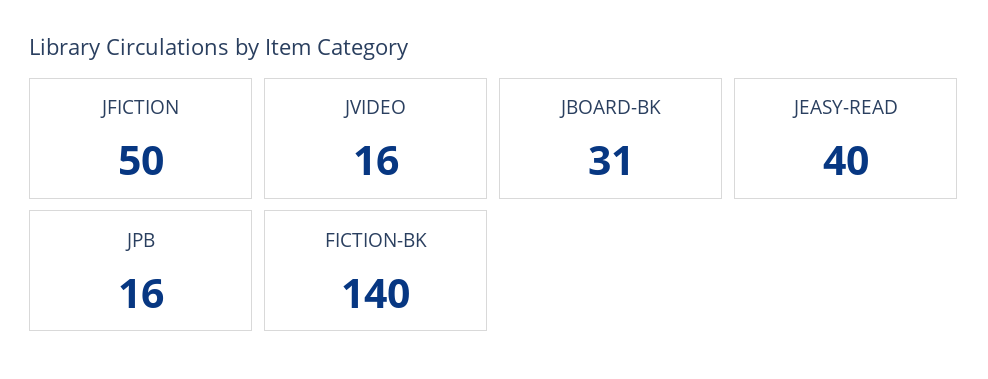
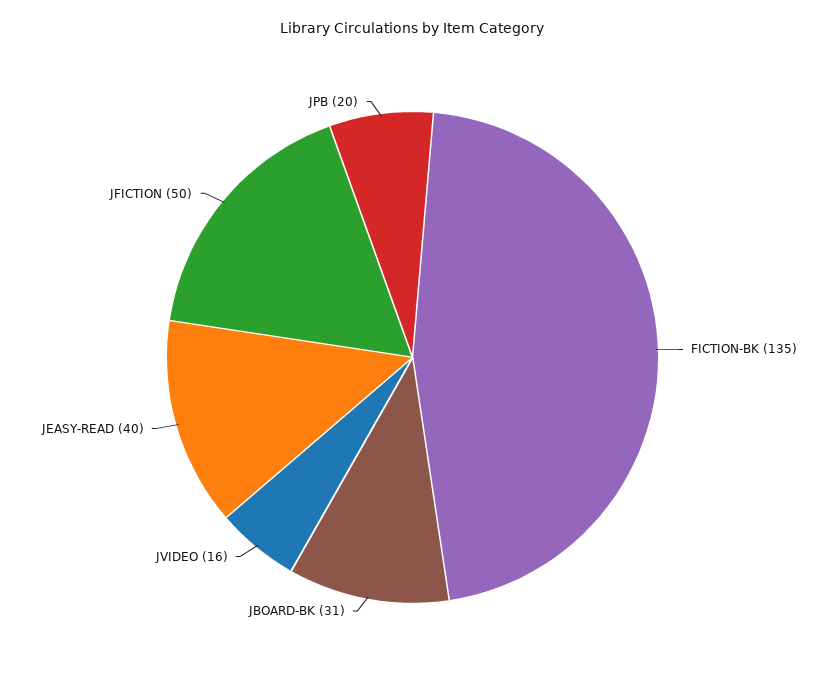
JPB: 16 -> 20
FICTION-BK: 140 -> 135

